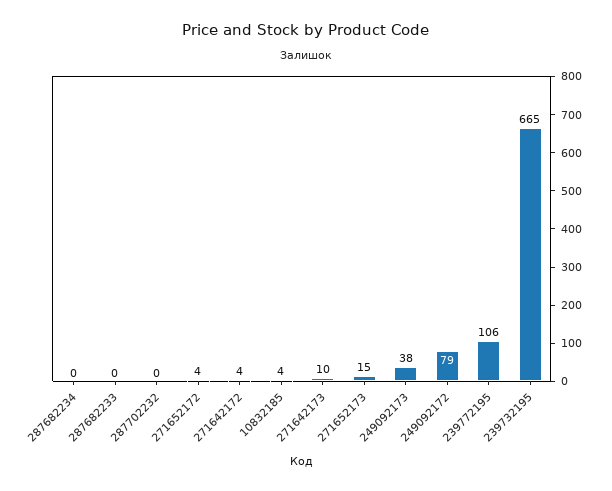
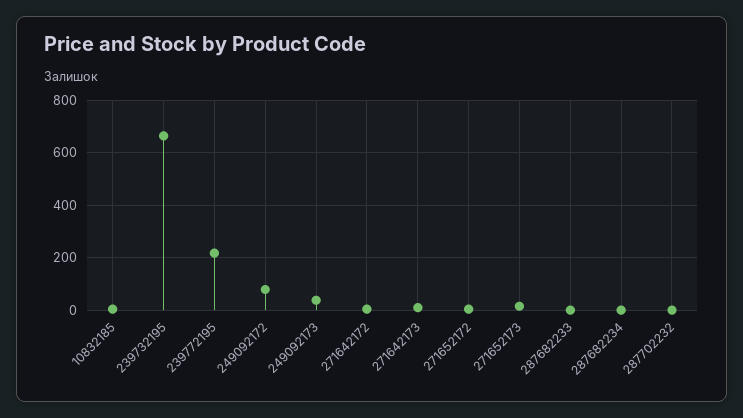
239772195: 106 -> 225

